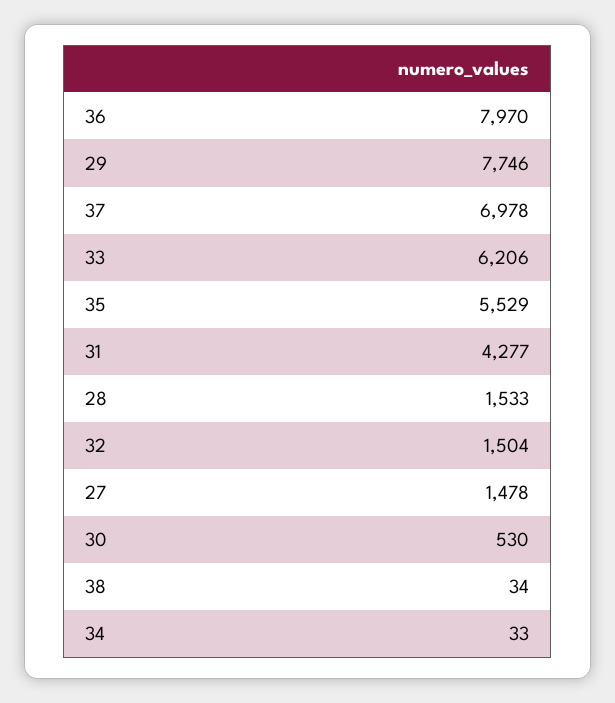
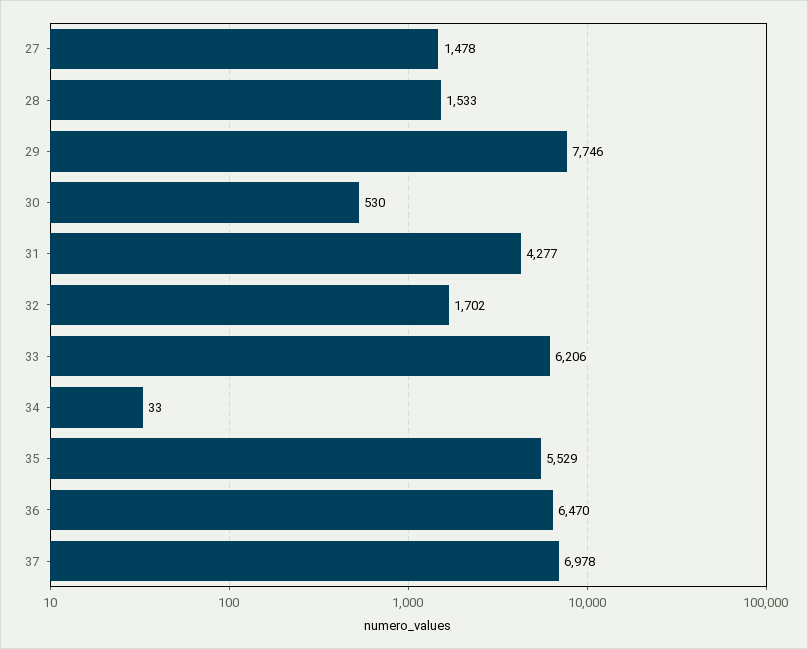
36: 7970 -> 6470
32: 1504 -> 1702
38: 34 -> none

